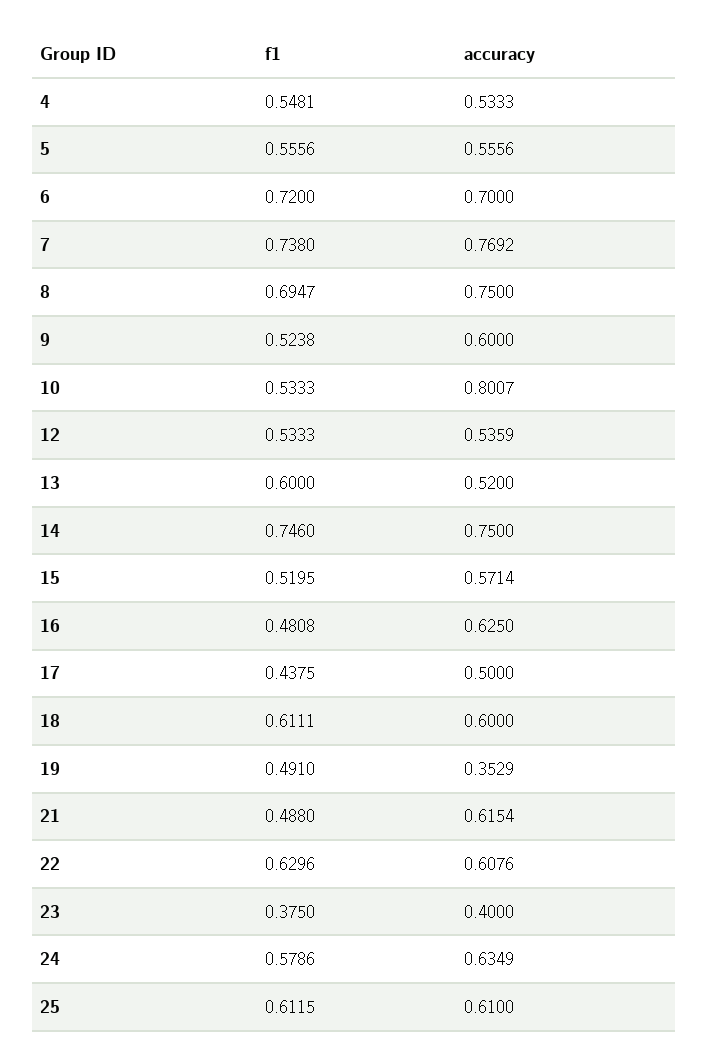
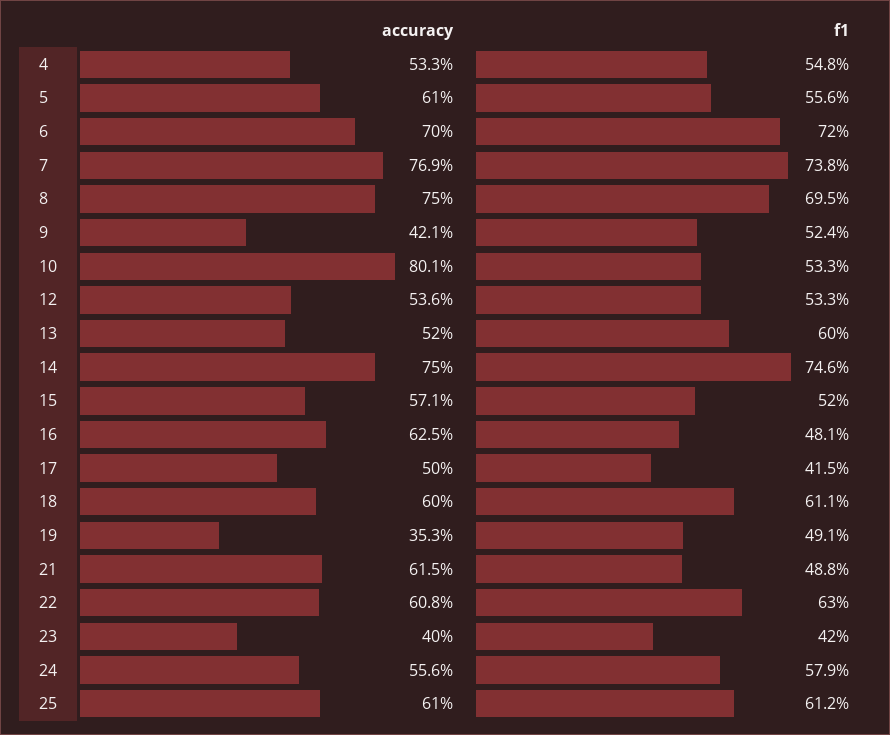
accuracy, 5: 0.5556 -> 0.61
accuracy, 9: 0.6 -> 0.421
f1, 17: 0.4375 -> 0.415
f1, 23: 0.375 -> 0.42
accuracy, 24: 0.6349 -> 0.556

